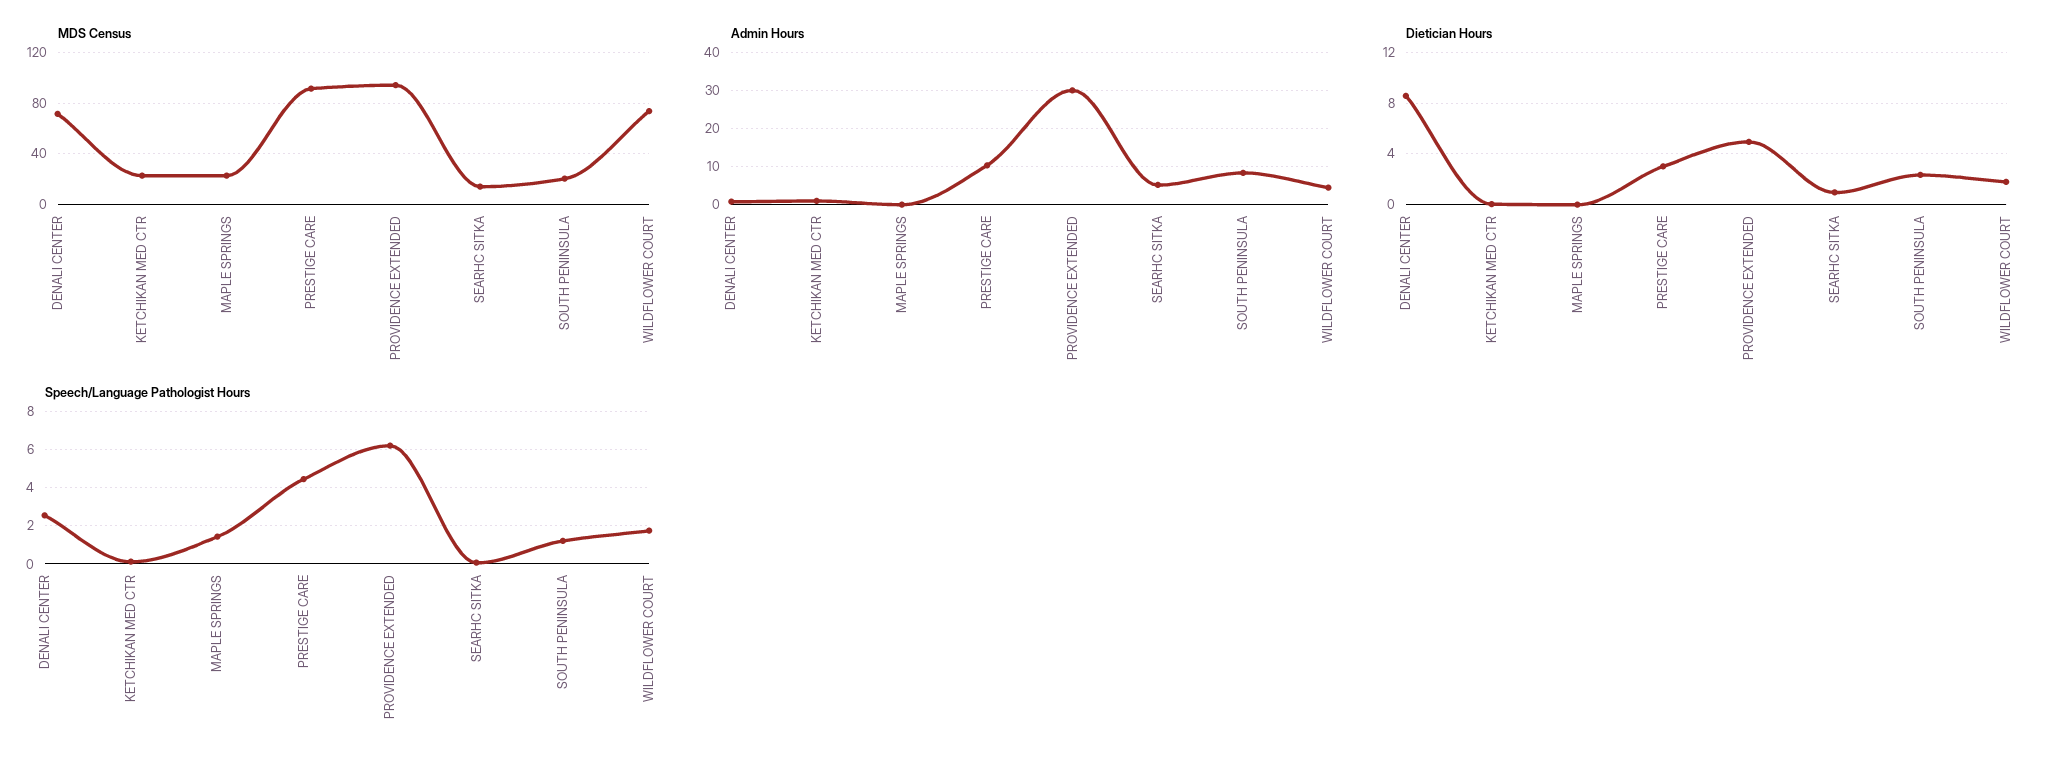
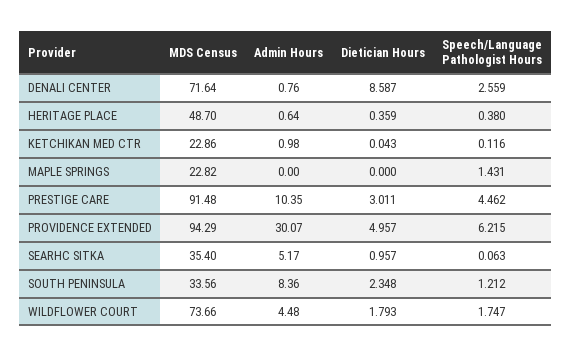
MDS Census, SEARHC SITKA: 15 -> 35.4
MDS Census, SOUTH PENINSULA: 20 -> 33.56
MDS Census, HERITAGE PLACE: none -> 48.7
Admin Hours, HERITAGE PLACE: none -> 0.64
Dietician Hours, HERITAGE PLACE: none -> 0.359
Speech/Language Pathologist Hours, HERITAGE PLACE: none -> 0.38

